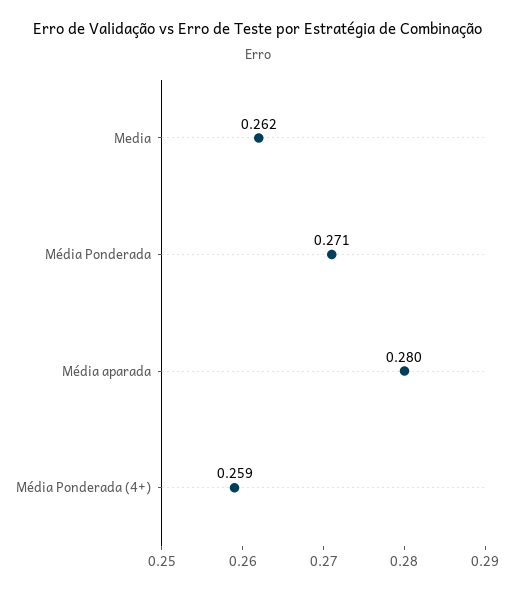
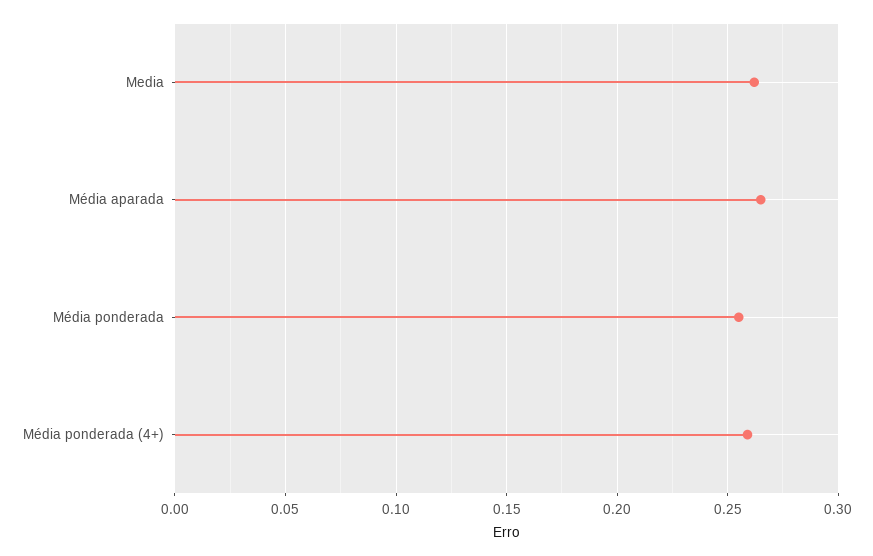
Média Ponderada: 0.271 -> 0.255
Média aparada: 0.28 -> 0.265

